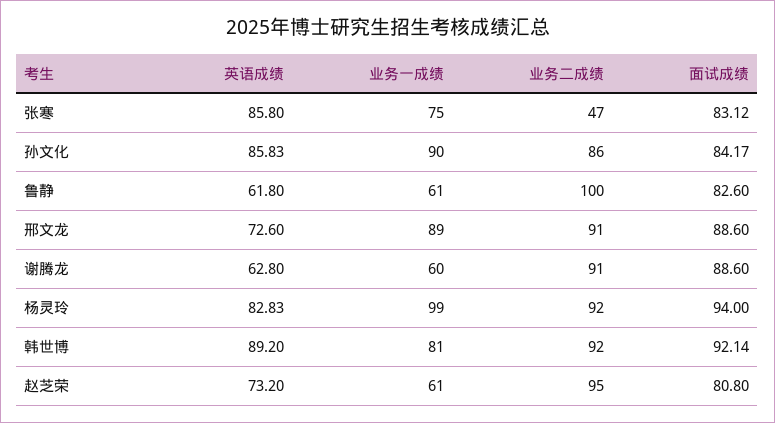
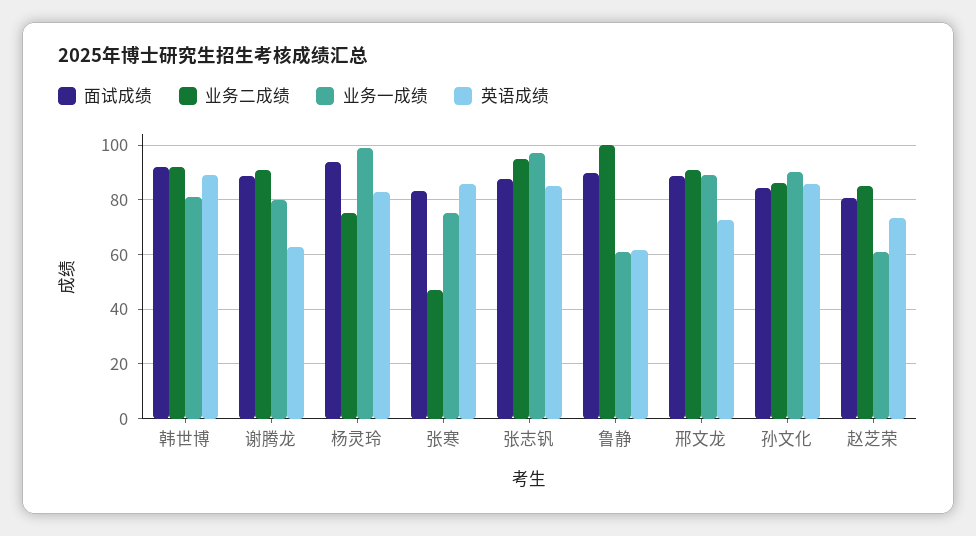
面试成绩, 鲁静: 82.6 -> 90
业务一成绩, 谢腾龙: 60 -> 80
业务二成绩, 杨灵玲: 92 -> 75
业务二成绩, 赵芝荣: 95 -> 85
面试成绩, 张志钒: none -> 87.5
业务二成绩, 张志钒: none -> 95
业务一成绩, 张志钒: none -> 97.5
英语成绩, 张志钒: none -> 85

